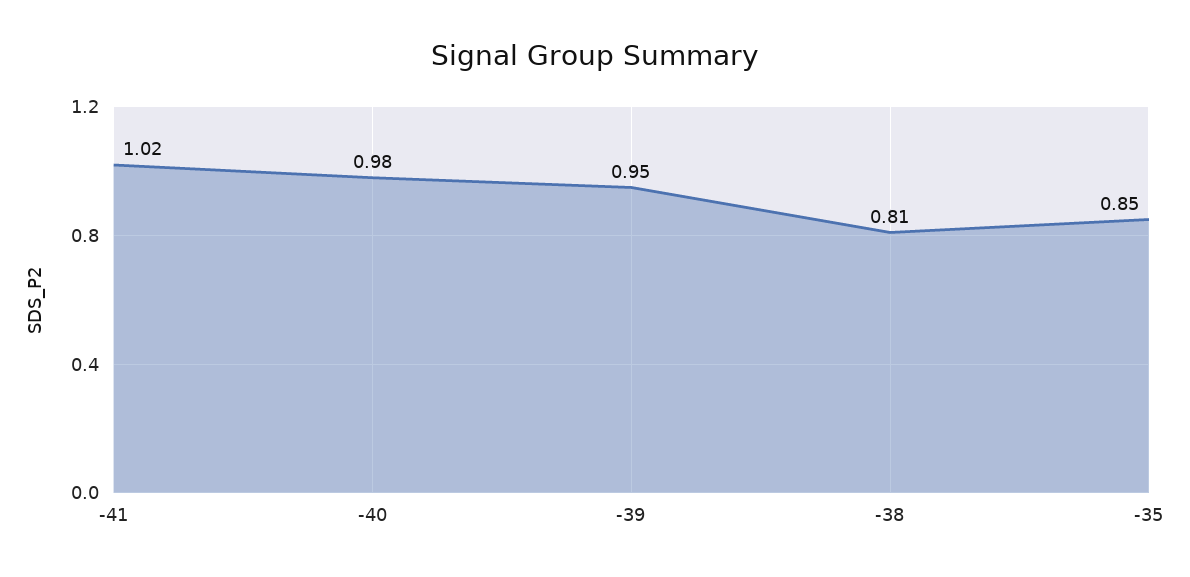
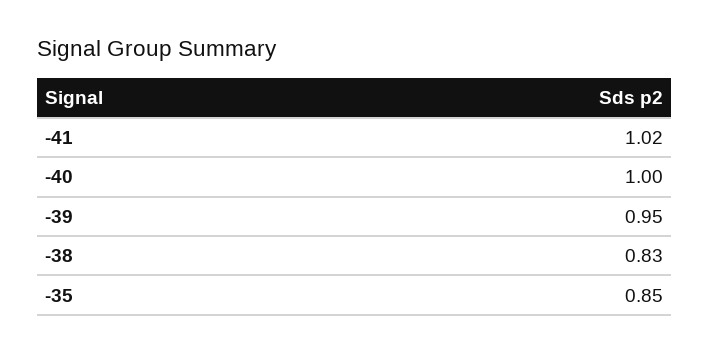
-40: 0.98 -> 1
-38: 0.81 -> 0.83

